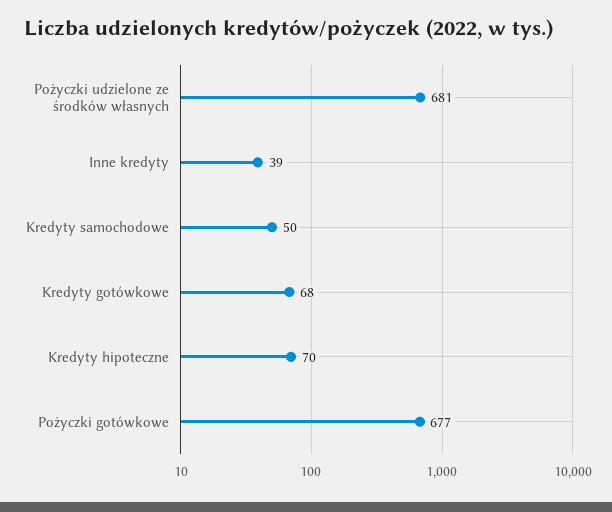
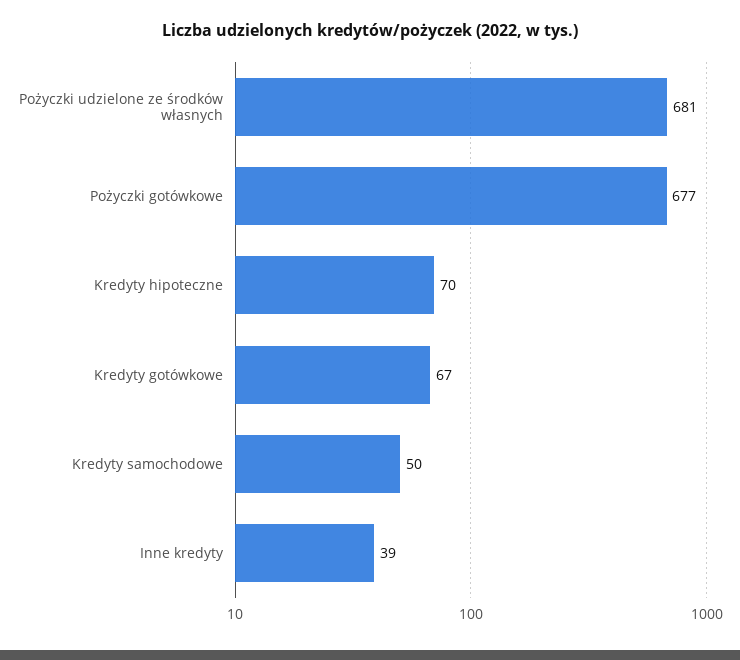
Kredyty gotówkowe: 68 -> 67

